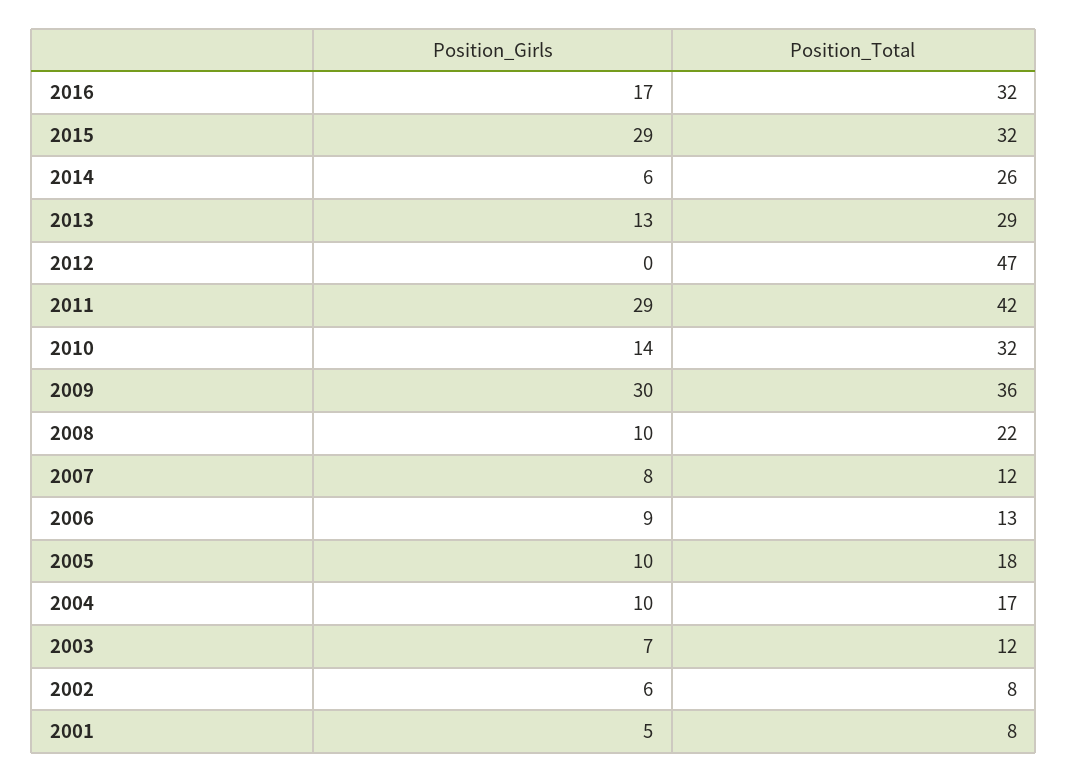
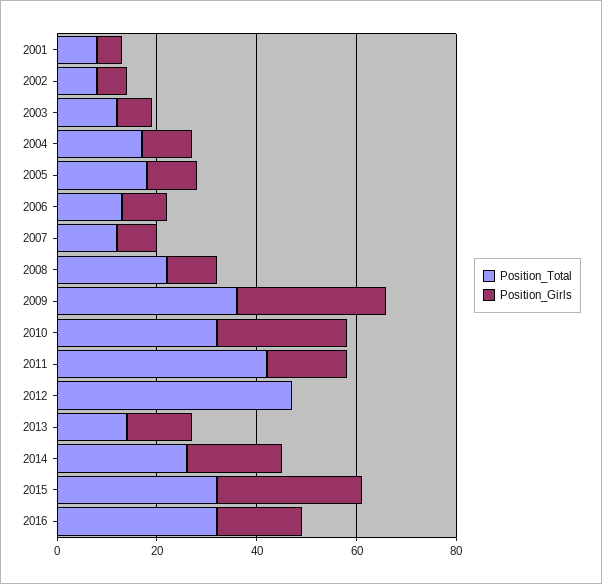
Position_Girls, 2014: 6 -> 20
Position_Total, 2013: 29 -> 15
Position_Girls, 2011: 29 -> 15
Position_Girls, 2010: 14 -> 25

